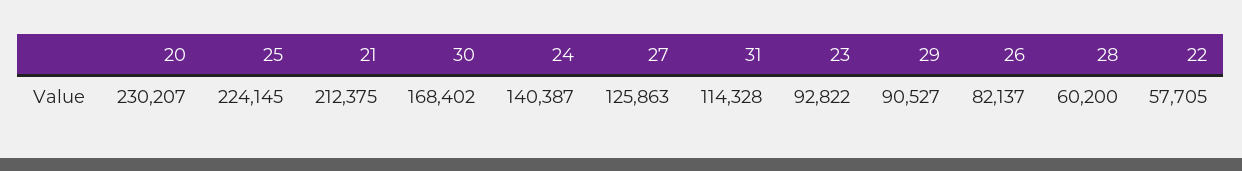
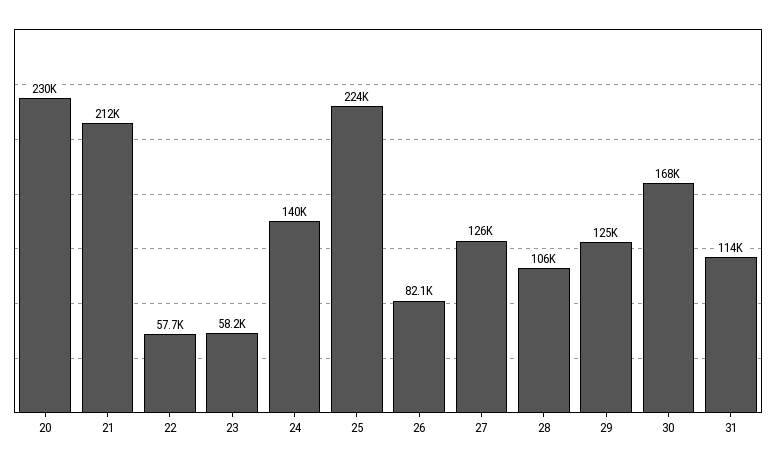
23: 92822 -> 58200
29: 90527 -> 125000
28: 60200 -> 106000

